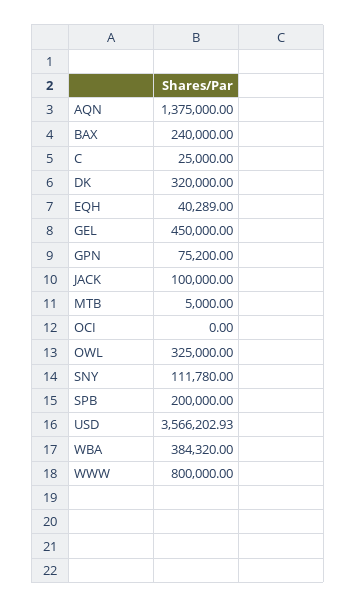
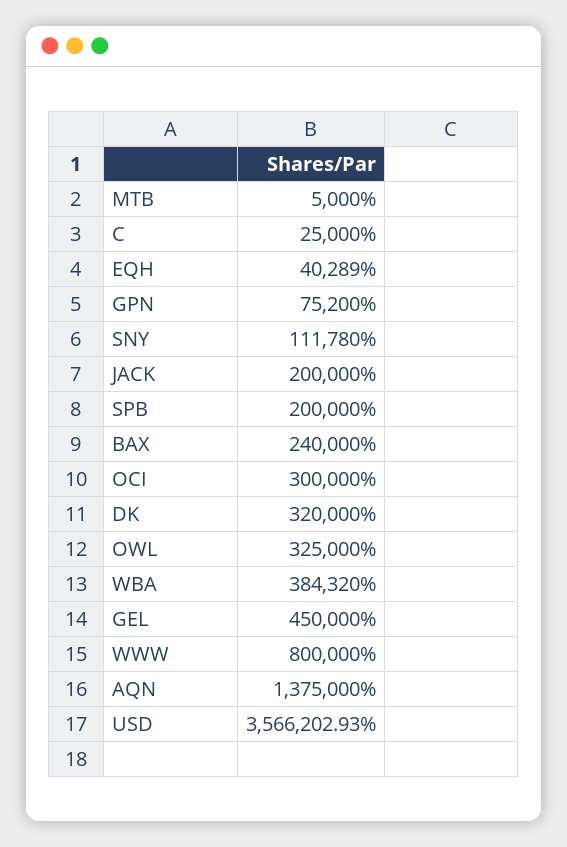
JACK: 100000 -> 200000
OCI: 0 -> 300000

